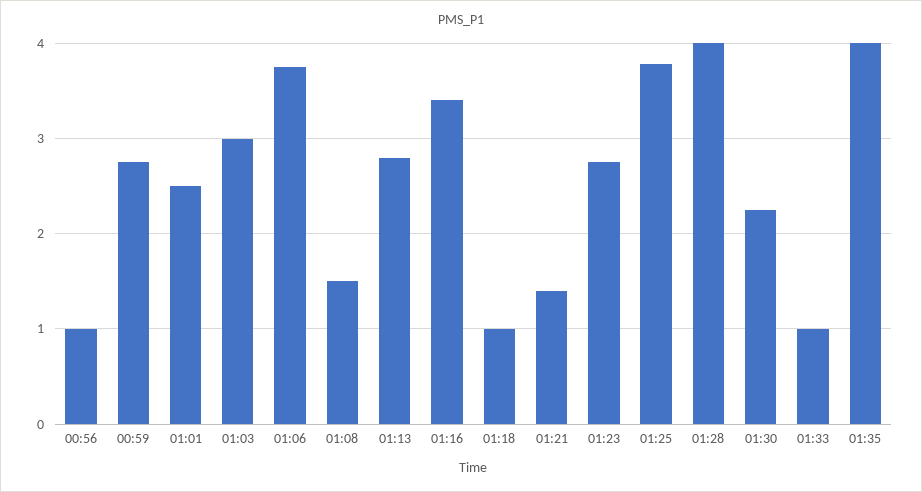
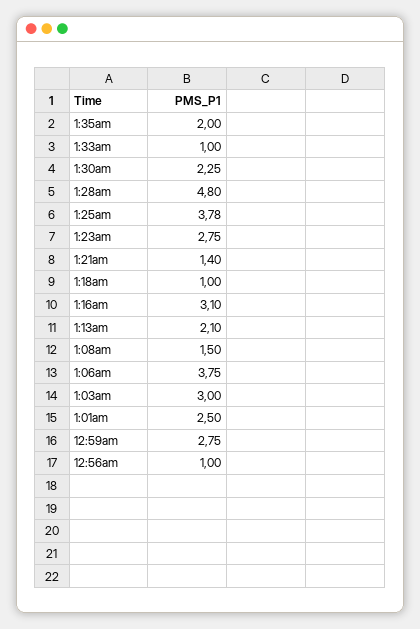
01:13: 2.8 -> 2.1
01:16: 3.4 -> 3.1
01:28: 4 -> 4.8
01:35: 4 -> 2

